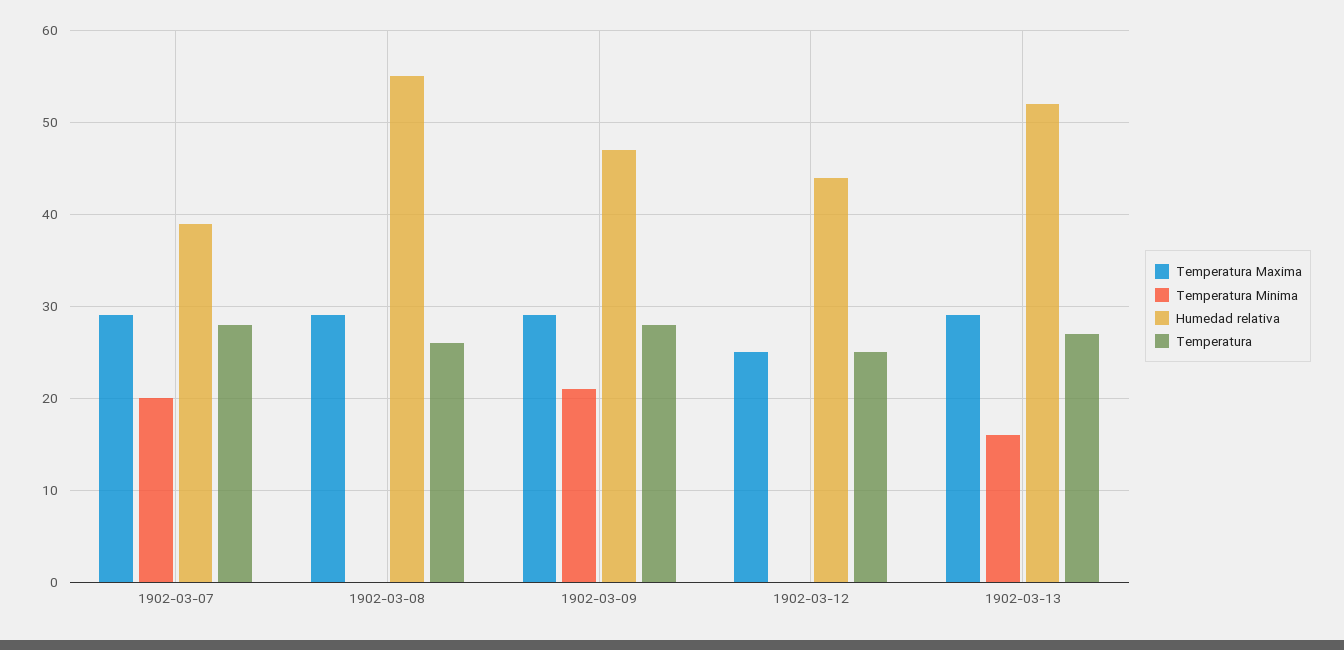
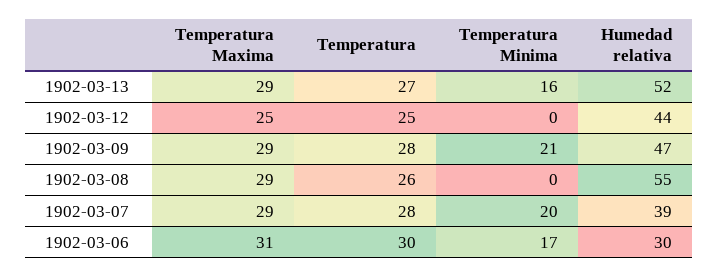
Temperatura Maxima, 1902-03-06: none -> 31
Temperatura, 1902-03-06: none -> 30
Temperatura Minima, 1902-03-06: none -> 17
Humedad relativa, 1902-03-06: none -> 30

